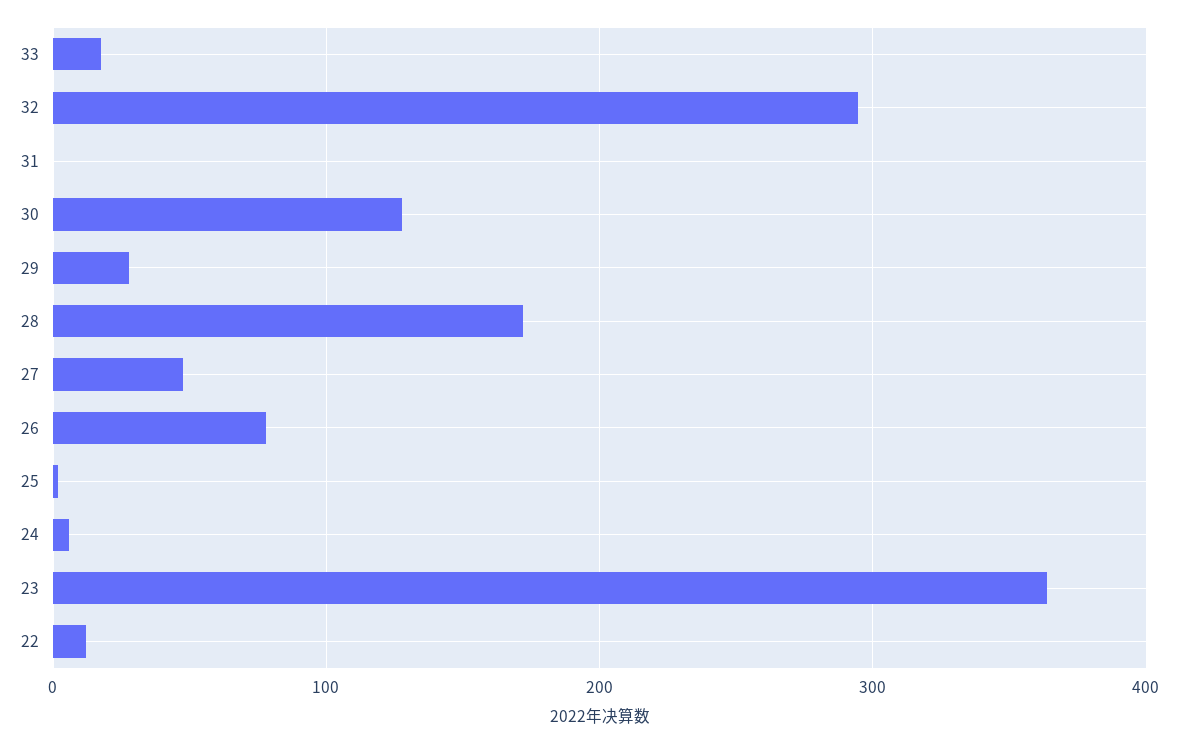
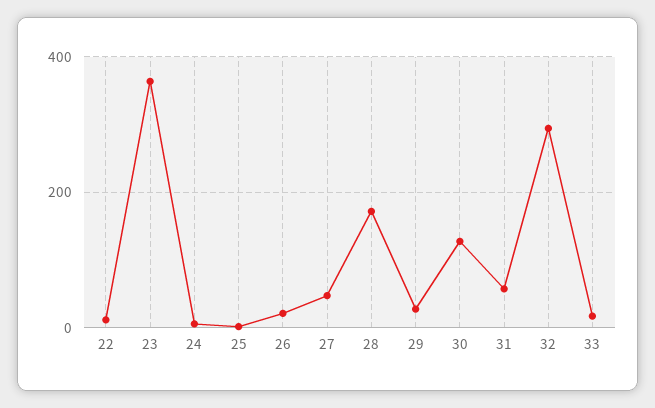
31: 0 -> 60
26: 80 -> 20

